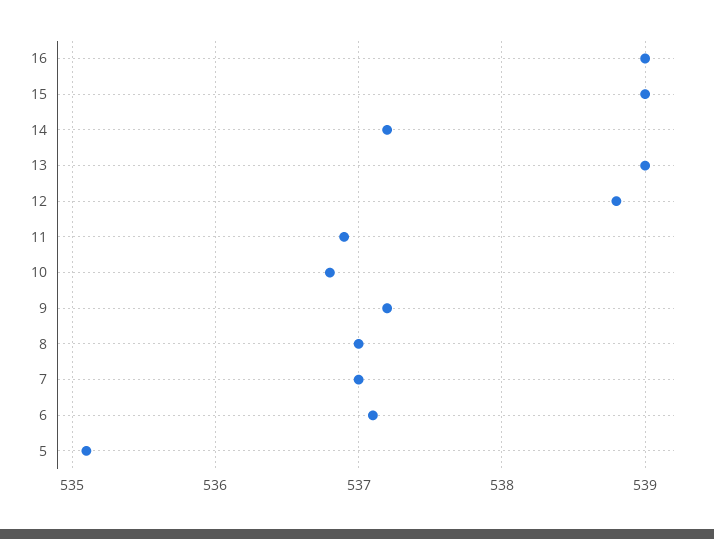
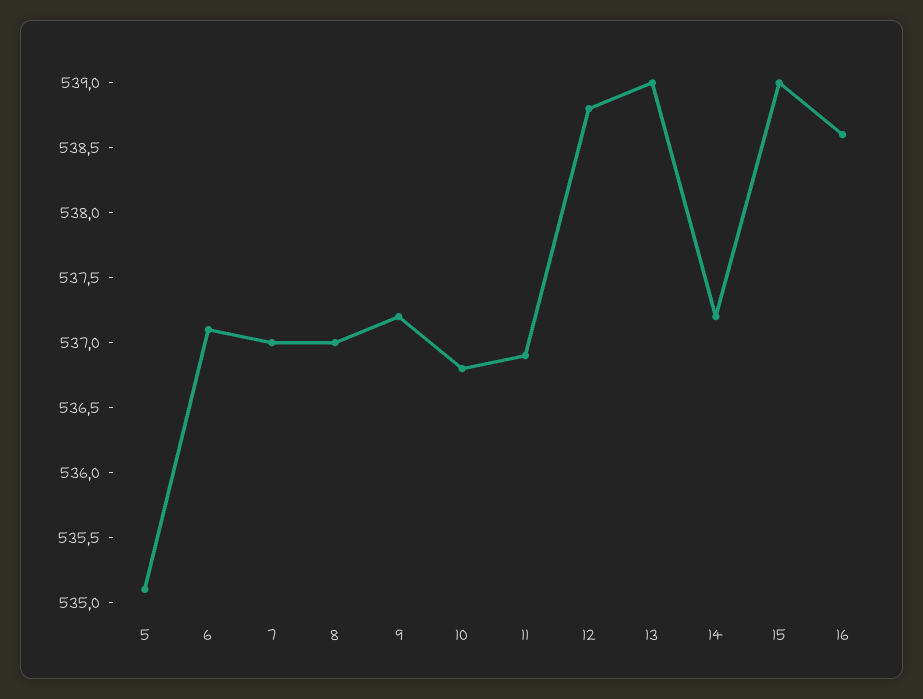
16: 539 -> 538.6

